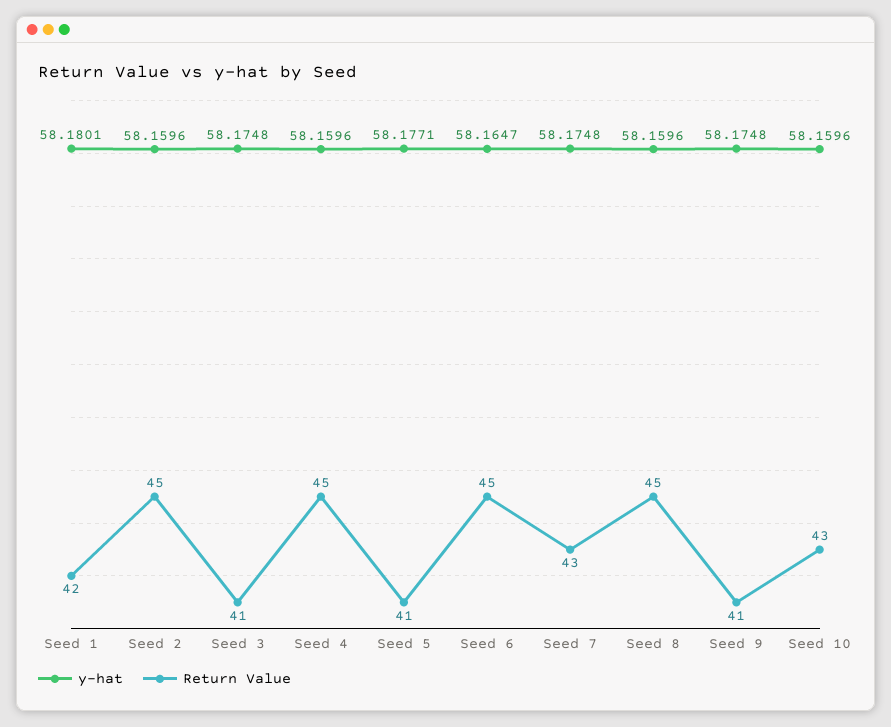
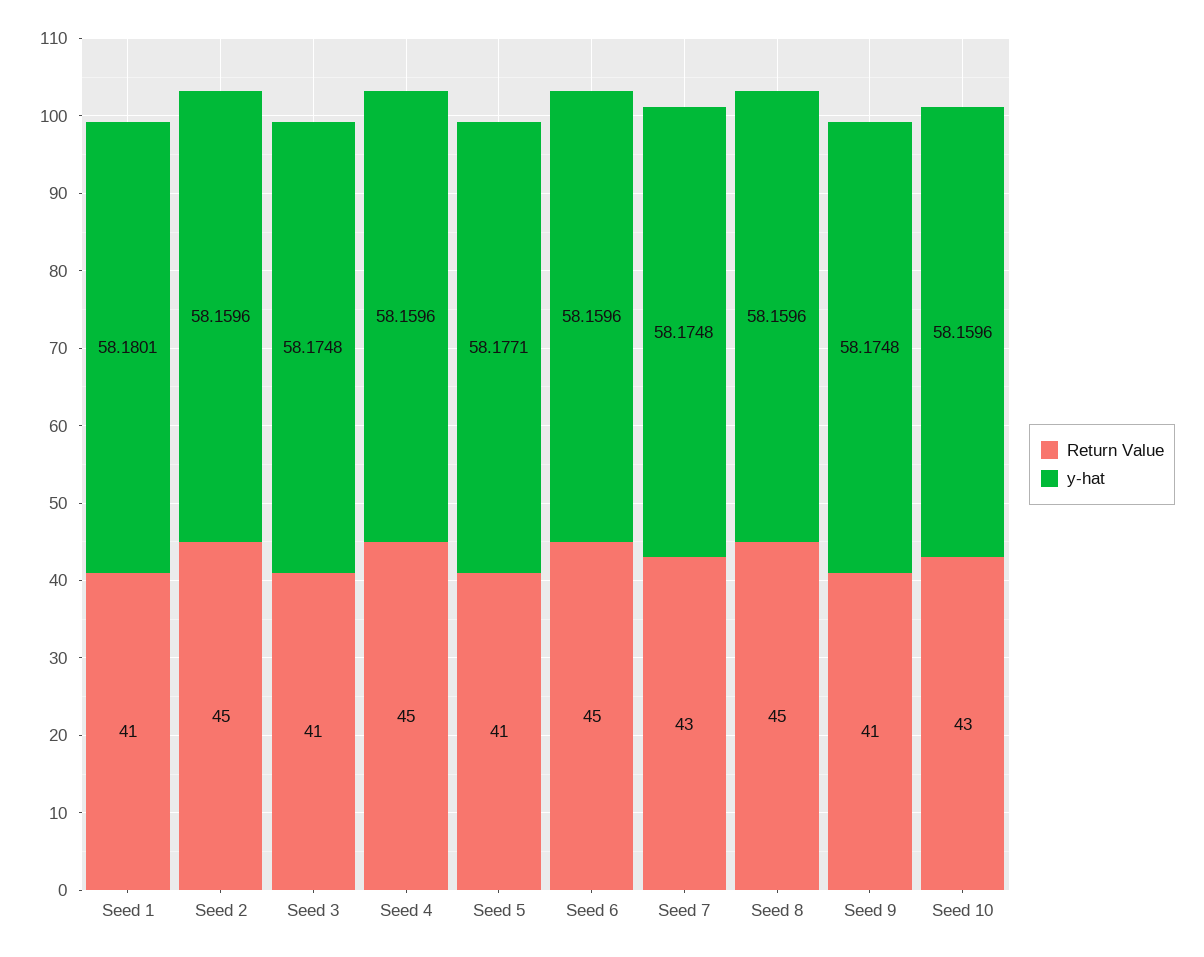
Return Value, Seed 1: 42 -> 41
y-hat, Seed 6: 58.1647 -> 58.1596

